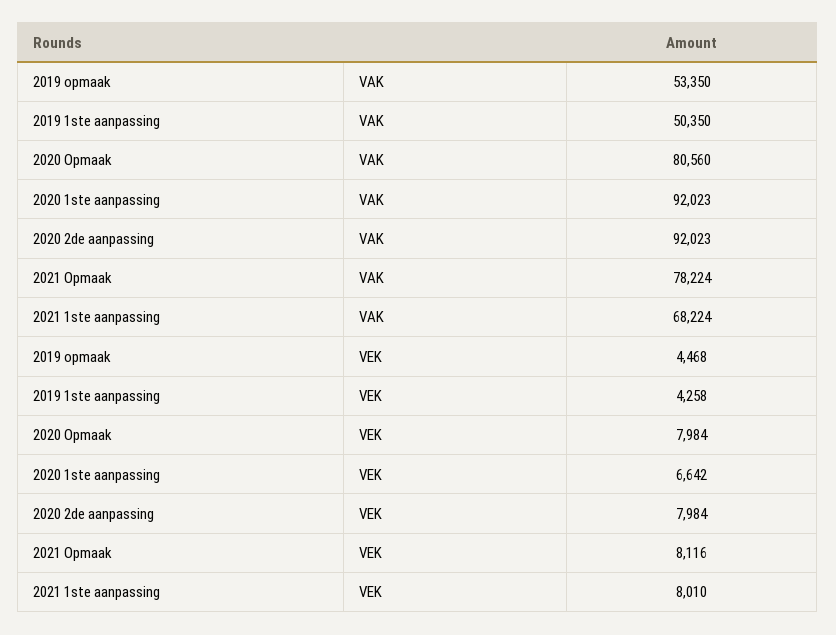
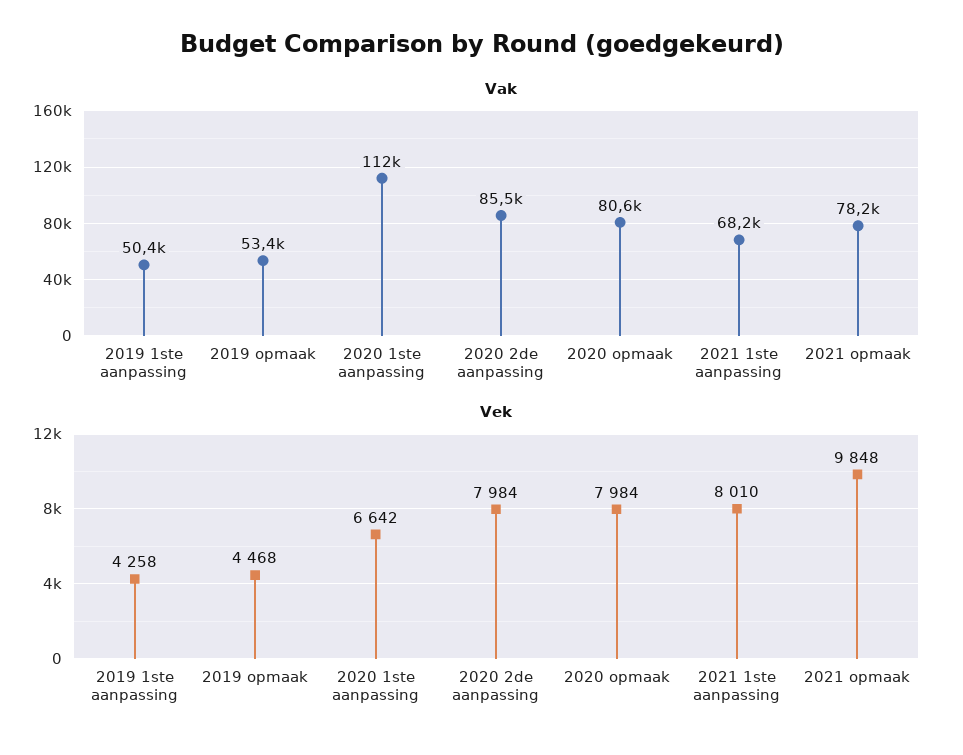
VAK, 2020 1ste aanpassing: 92023 -> 112000
VAK, 2020 2de aanpassing: 92023 -> 85500
VEK, 2021 Opmaak: 8116 -> 9848

